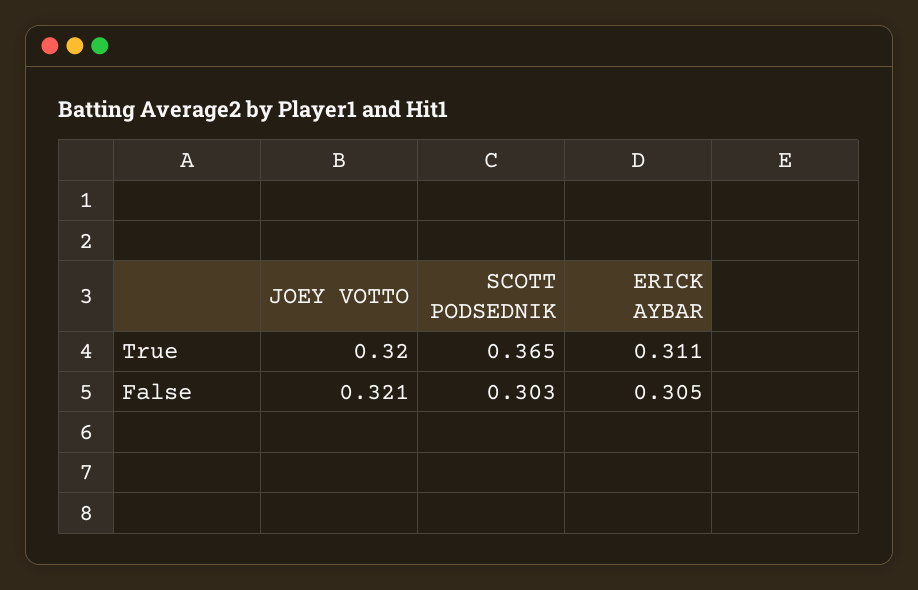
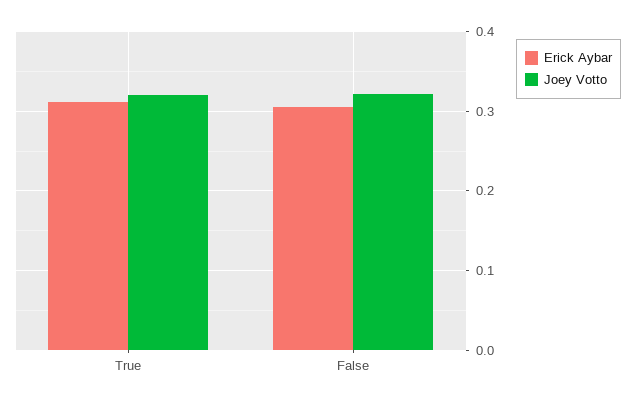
SCOTT PODSEDNIK, True: 0.365 -> none
SCOTT PODSEDNIK, False: 0.303 -> none

